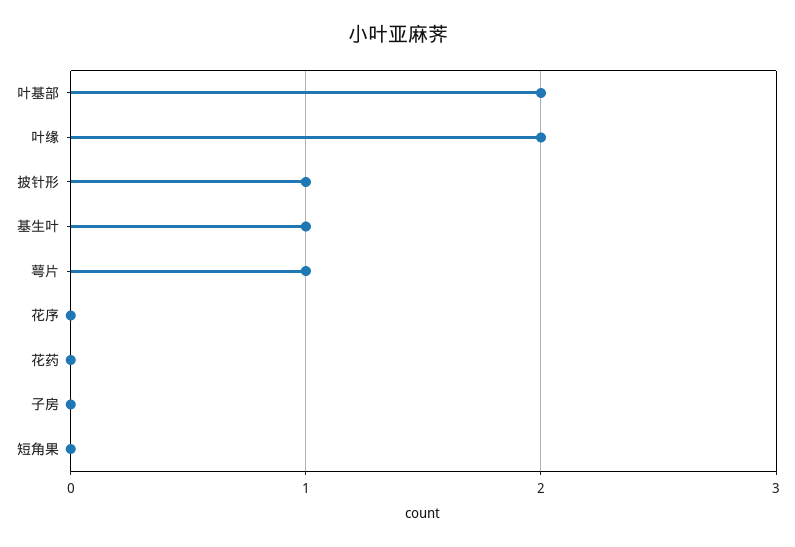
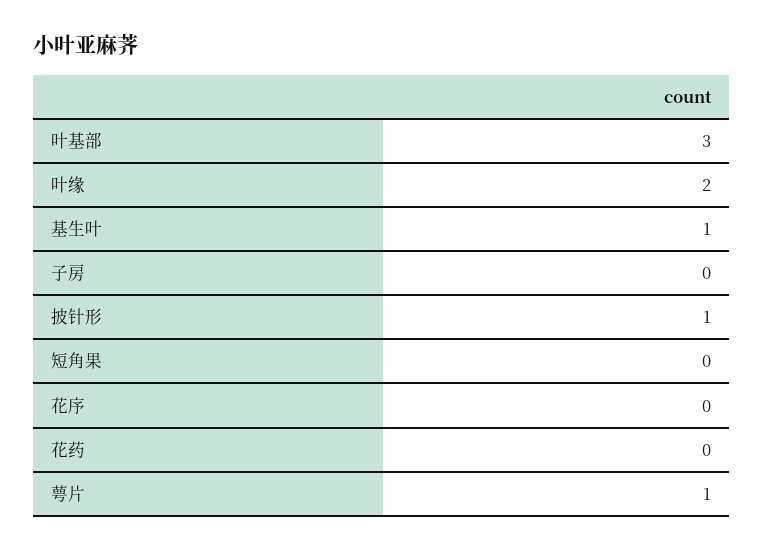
叶基部: 2 -> 3

